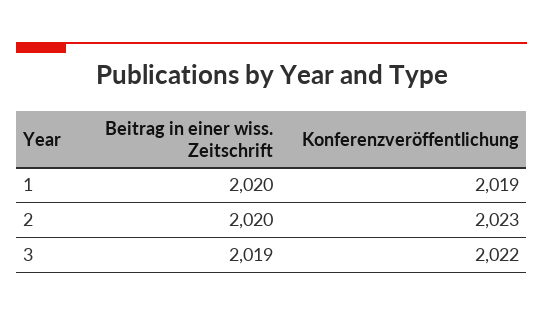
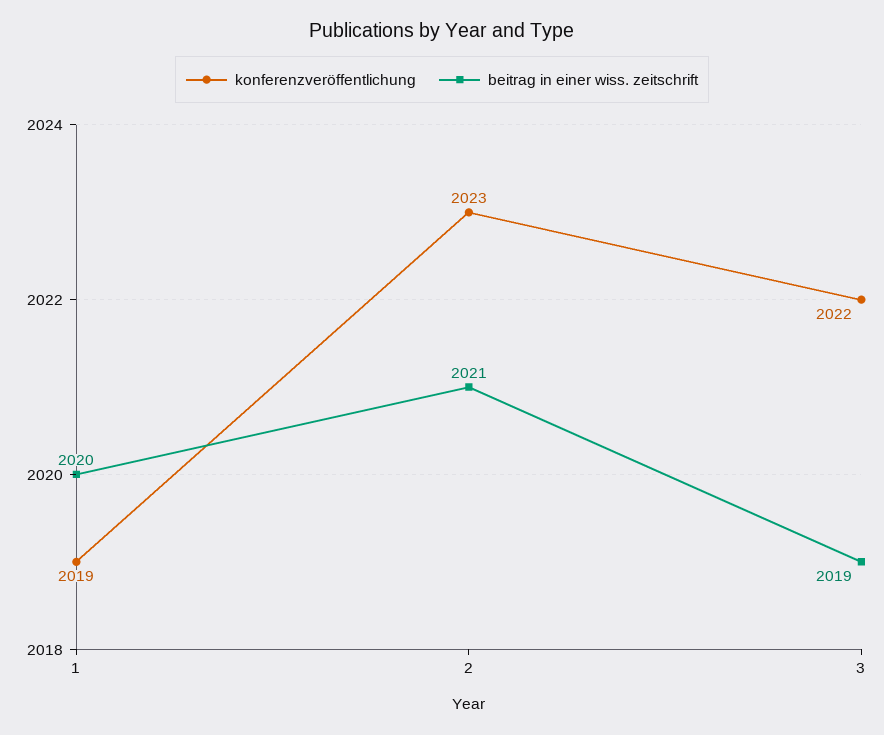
Beitrag in einer wiss. Zeitschrift, 2: 2020 -> 2021

